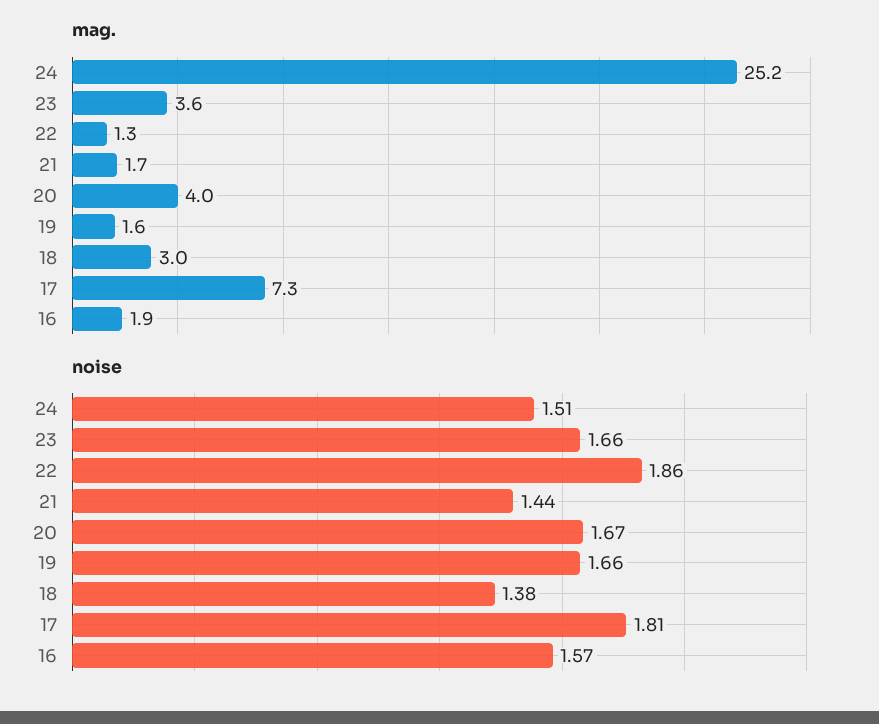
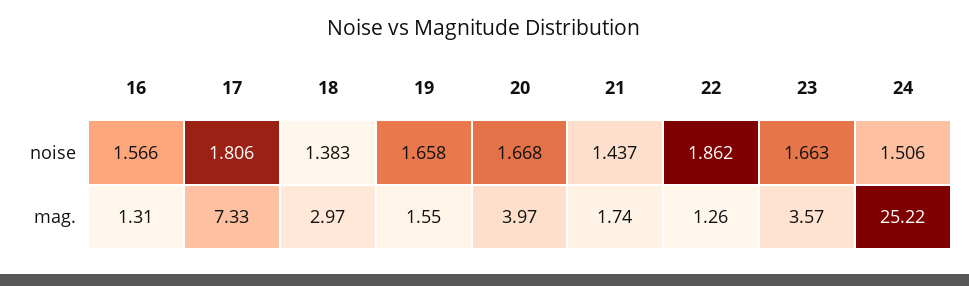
mag., 16: 1.9 -> 1.31

